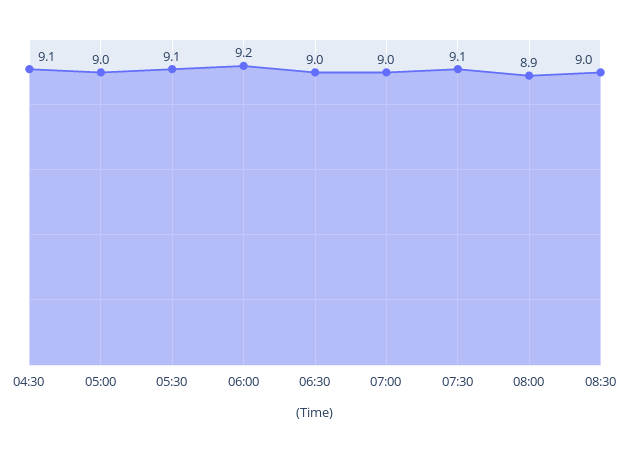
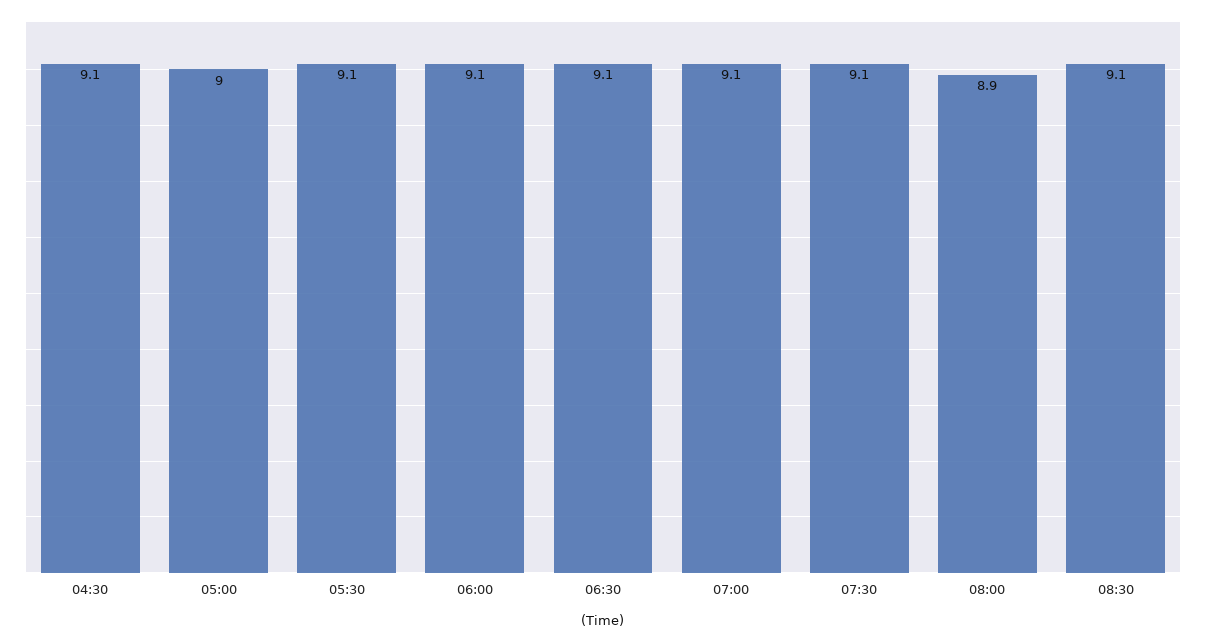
06:00: 9.2 -> 9.1
06:30: 9 -> 9.1
07:00: 9 -> 9.1
08:30: 9 -> 9.1

